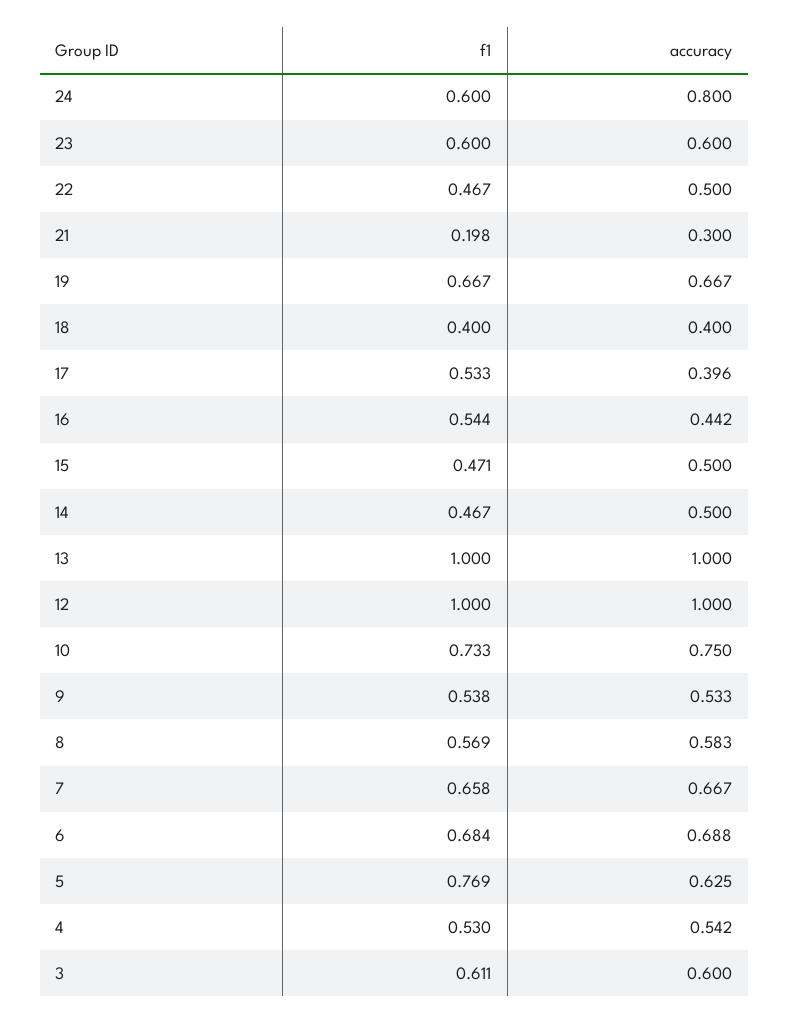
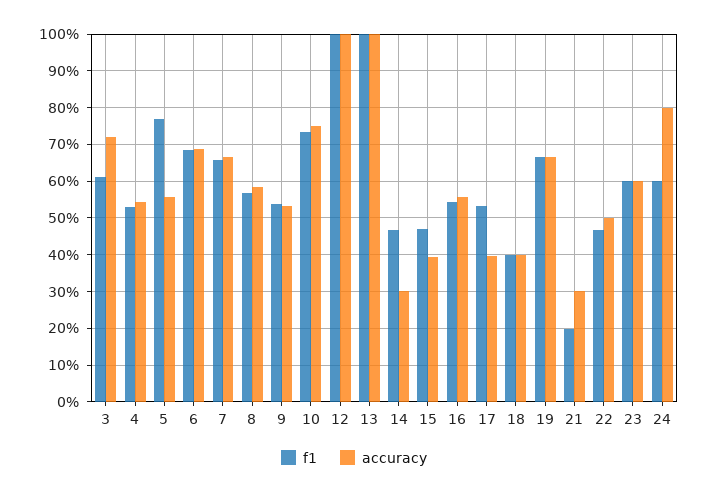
accuracy, 16: 0.442 -> 0.56
accuracy, 15: 0.5 -> 0.4
accuracy, 14: 0.5 -> 0.3
accuracy, 5: 0.625 -> 0.56
accuracy, 3: 0.6 -> 0.72

